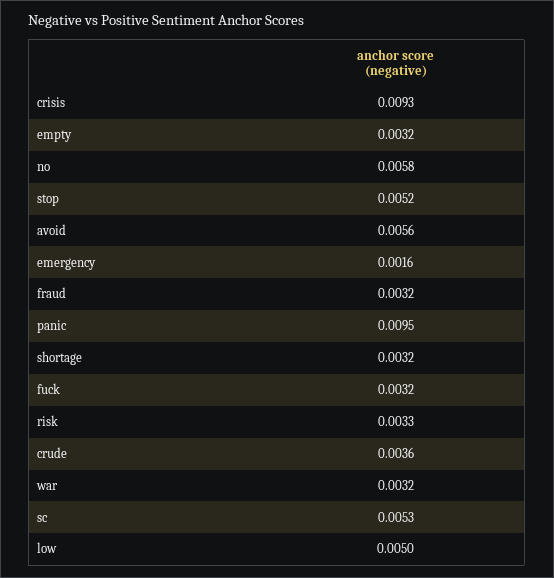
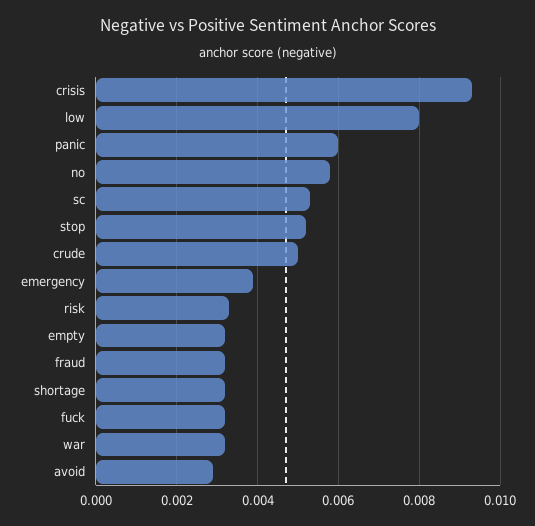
avoid: 0.0056 -> 0.003
emergency: 0.0016 -> 0.004
panic: 0.0095 -> 0.006
crude: 0.0036 -> 0.005
low: 0.005 -> 0.008

